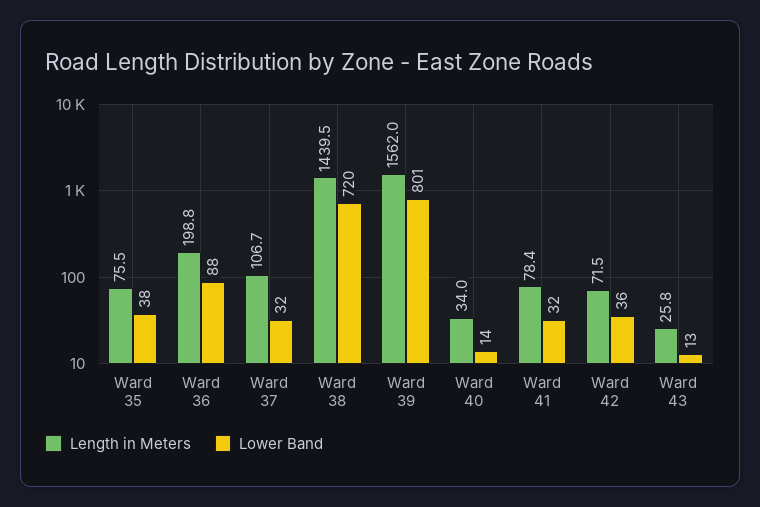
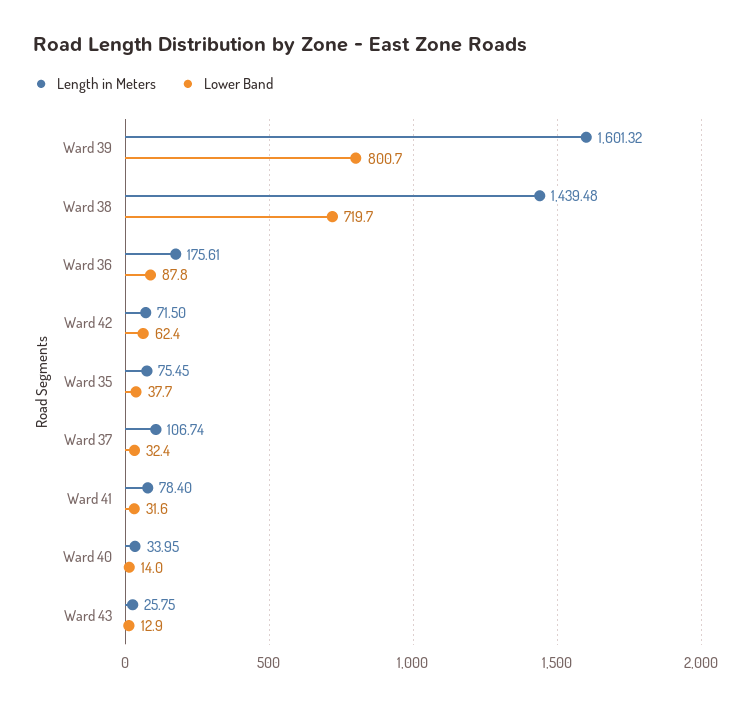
Length in Meters, Ward 36: 198.8 -> 175.61
Length in Meters, Ward 39: 1562 -> 1601.32
Lower Band, Ward 42: 36 -> 62.4

